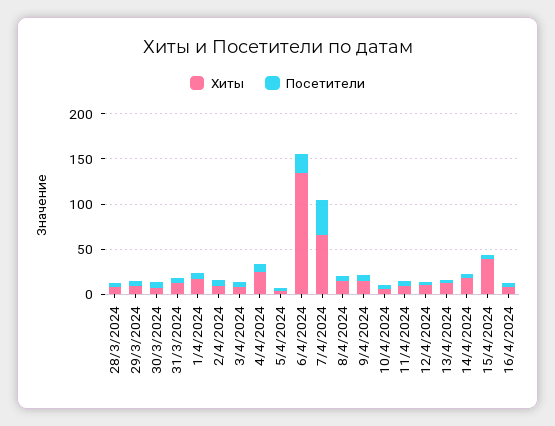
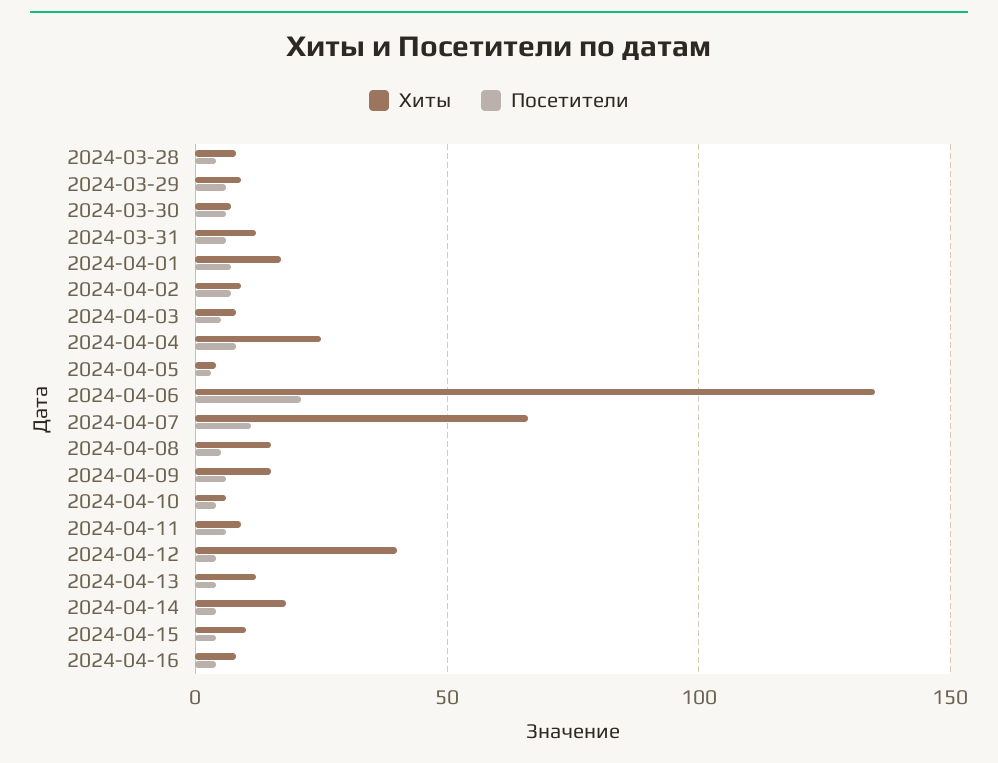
Посетители, 7/4/2024: 40 -> 10
Хиты, 12/4/2024: 10 -> 40
Хиты, 15/4/2024: 40 -> 10

